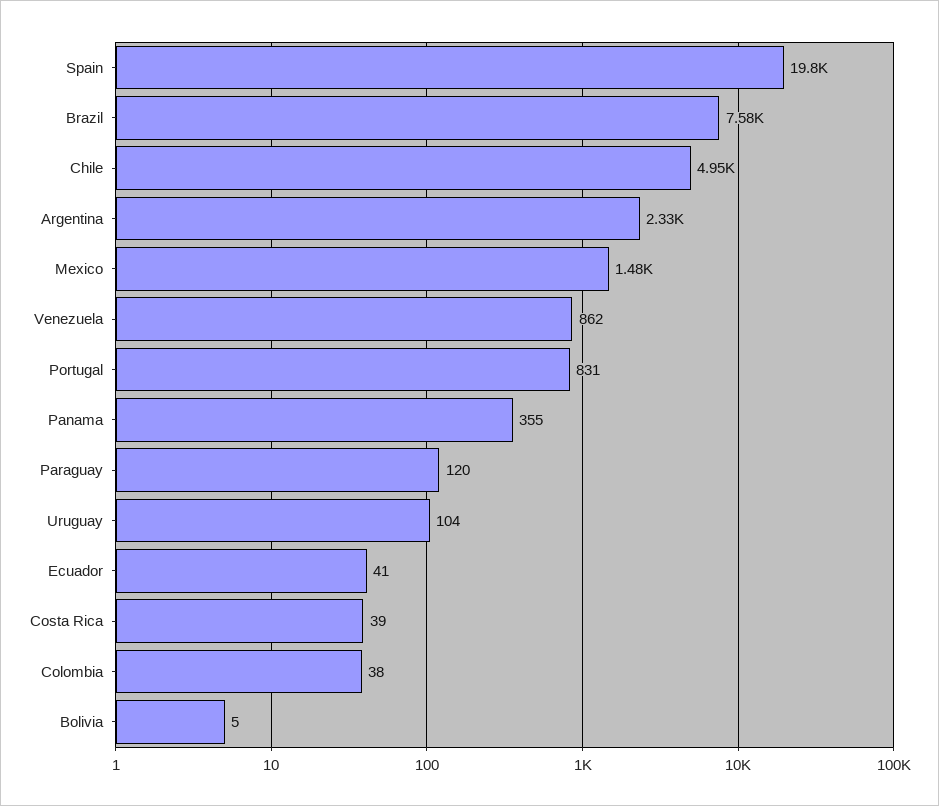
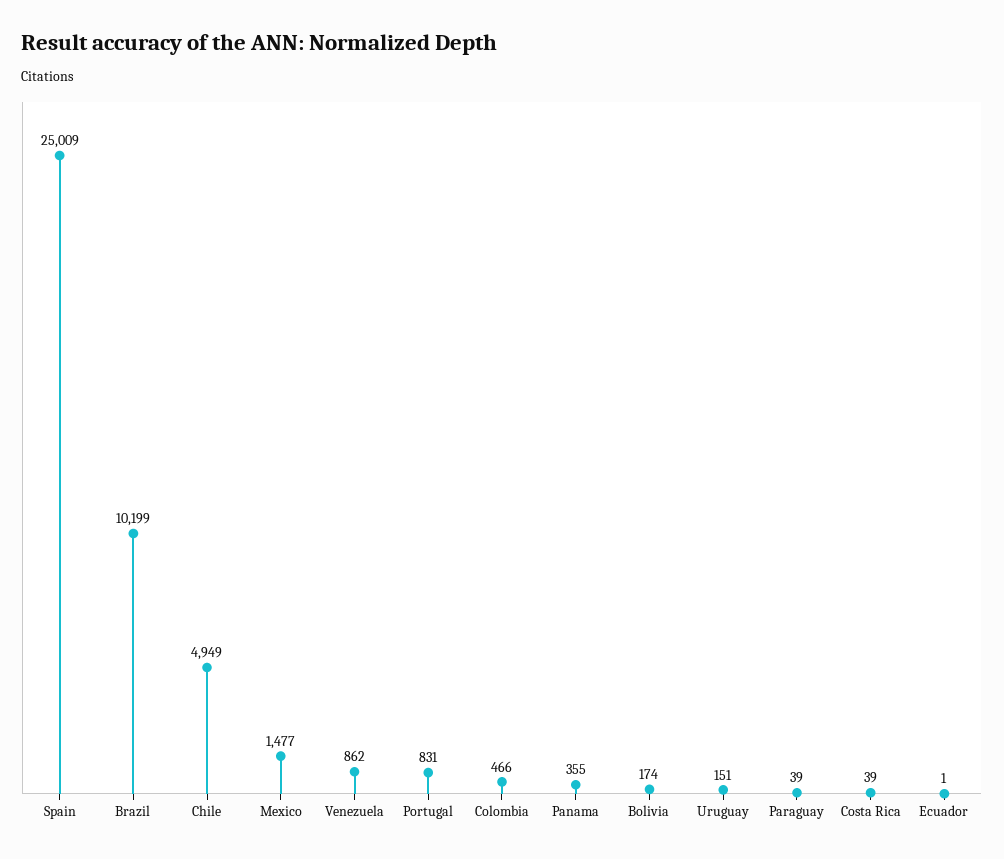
Spain: 19800 -> 25009
Brazil: 7580 -> 10199
Argentina: 2330 -> none
Paraguay: 120 -> 39
Uruguay: 104 -> 151
Ecuador: 41 -> 1
Colombia: 38 -> 466
Bolivia: 5 -> 174

